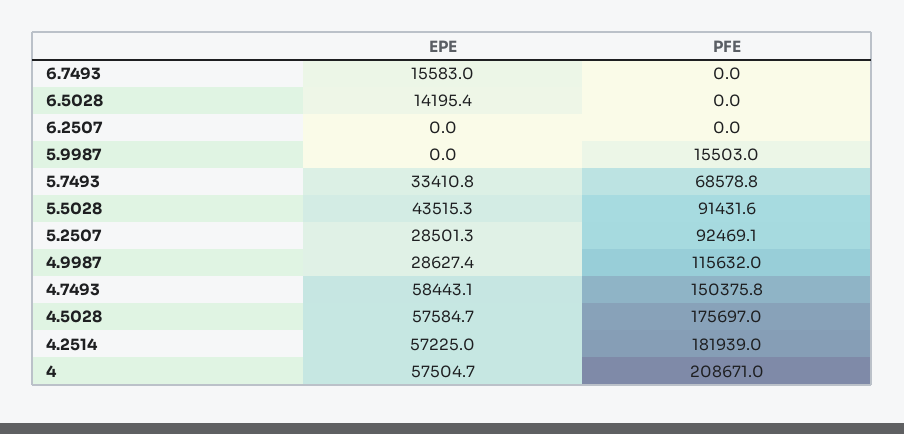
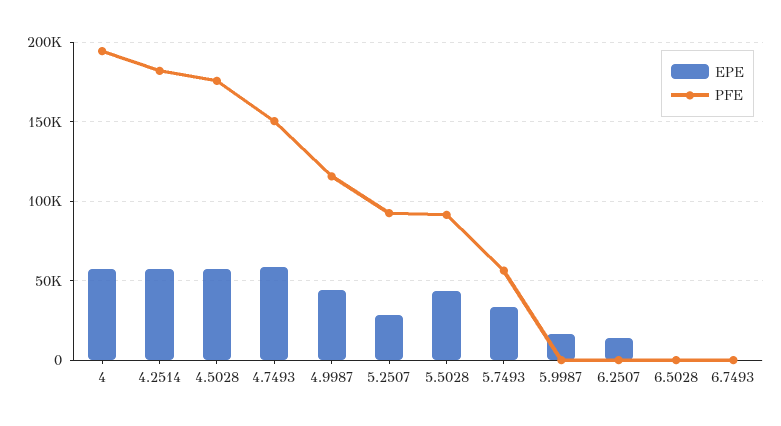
EPE, 6.7493: 15583 -> 0
EPE, 6.5028: 14195.4 -> 0
EPE, 6.2507: 0 -> 15000
EPE, 5.9987: 0 -> 15000
PFE, 5.9987: 15503 -> 0
PFE, 5.7493: 68578.8 -> 55000
EPE, 4.9987: 28627.4 -> 45000
PFE, 4: 208671 -> 195000

